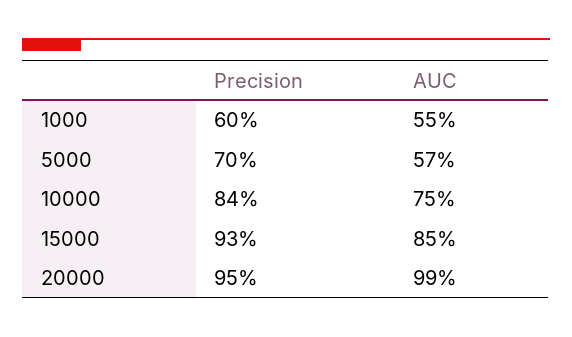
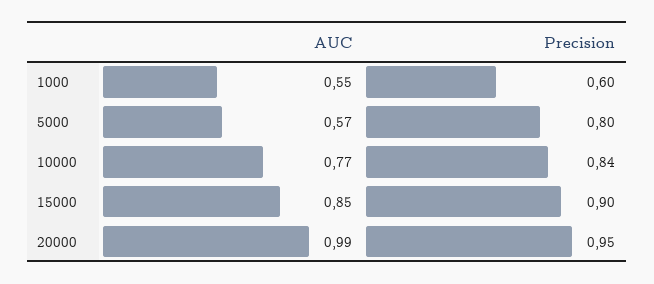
Precision, 5000: 0.7 -> 0.8
AUC, 10000: 0.75 -> 0.77
Precision, 15000: 0.93 -> 0.9

